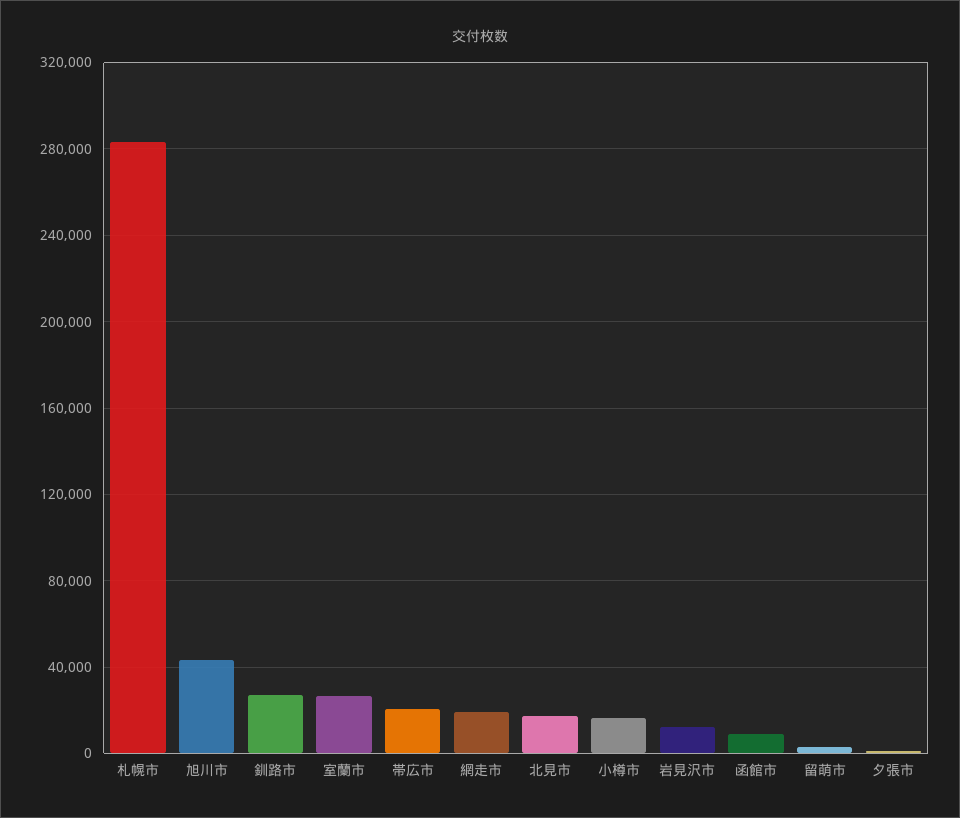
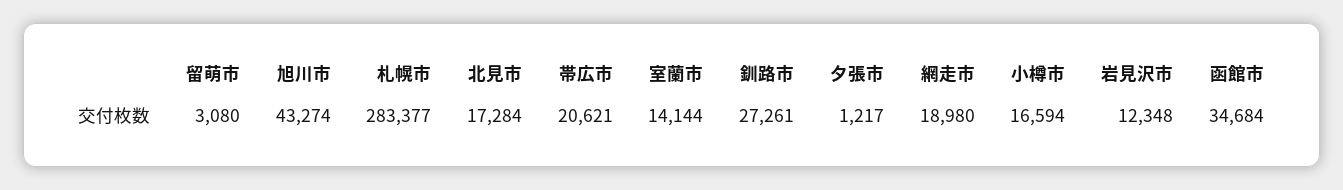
室蘭市: 25000 -> 14144
函館市: 10000 -> 34684

